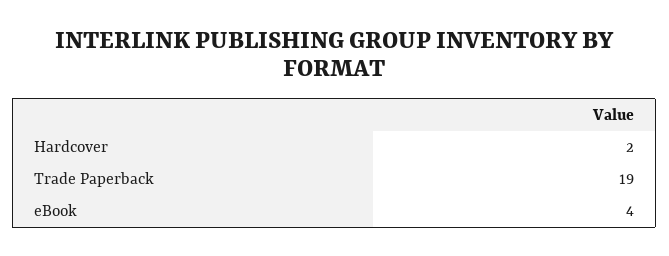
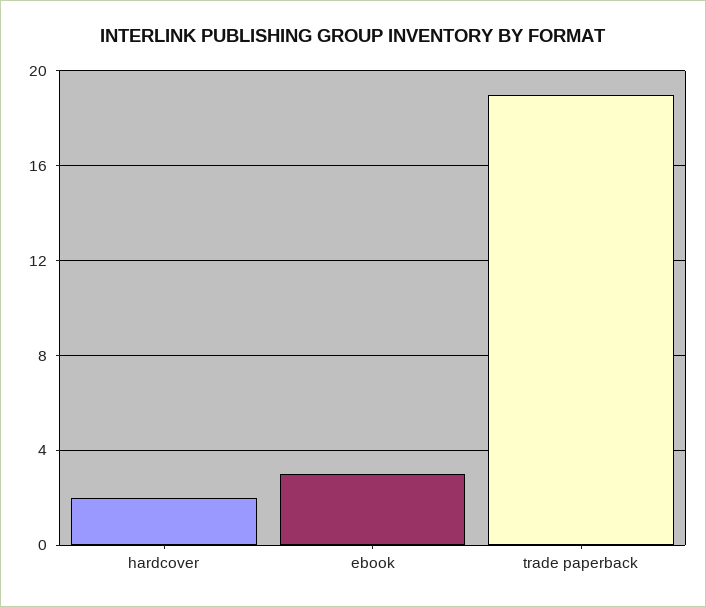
eBook: 4 -> 3

